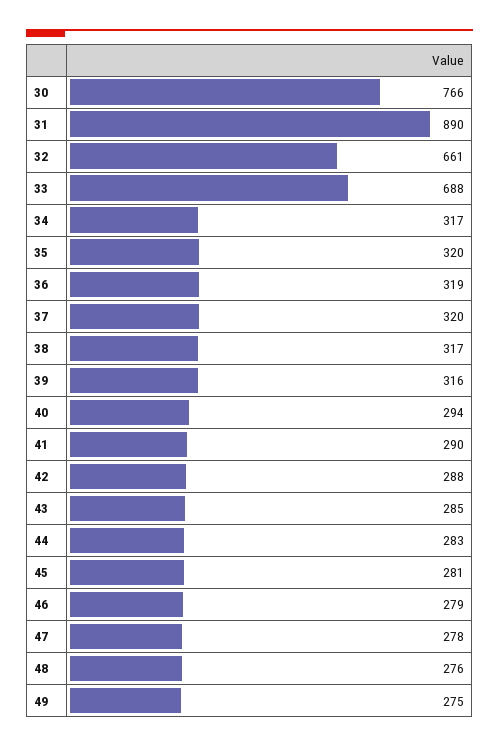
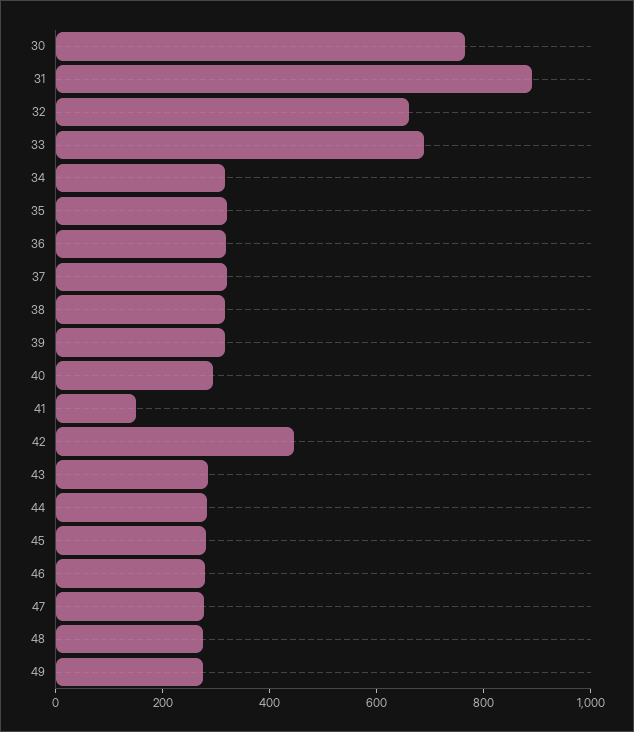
41: 290 -> 150
42: 288 -> 450

